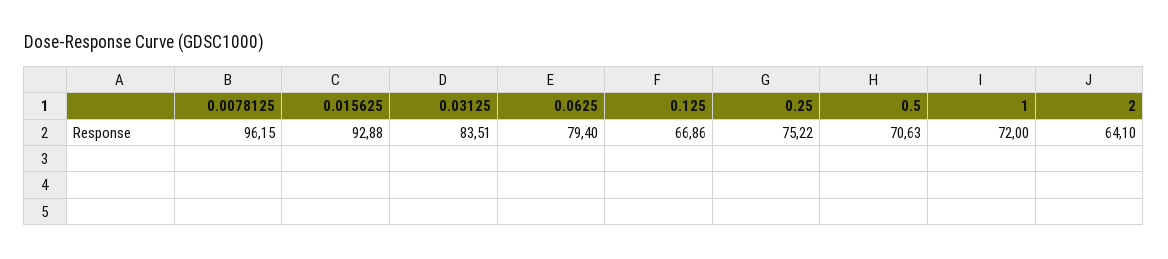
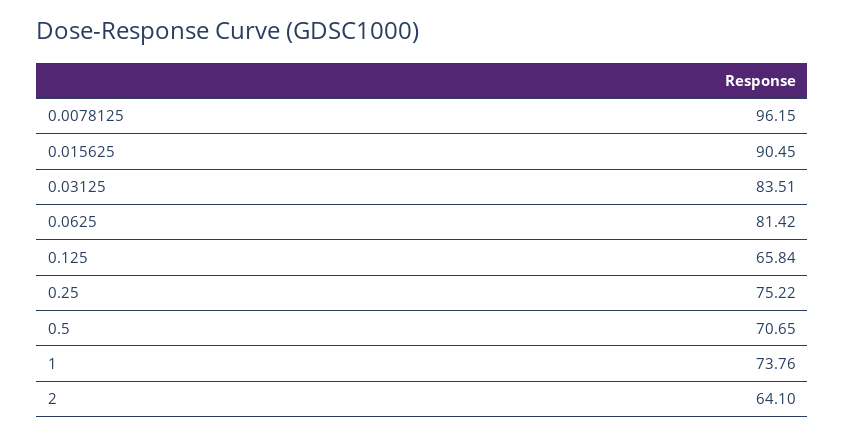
0.015625: 92.88 -> 90.45
0.0625: 79.4 -> 81.42
0.125: 66.86 -> 65.84
0.5: 70.63 -> 70.65
1: 72 -> 73.76

